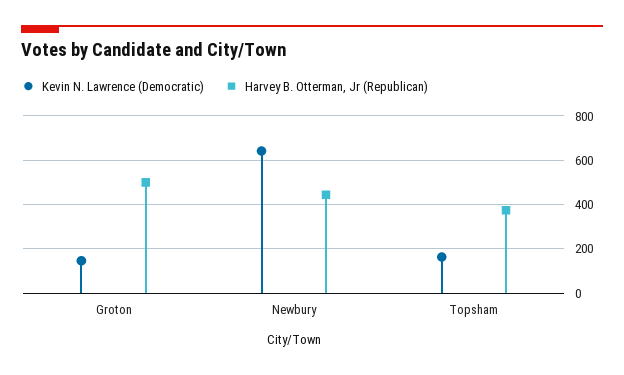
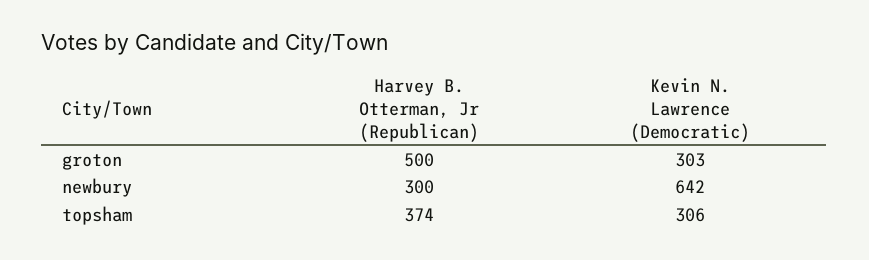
Kevin N. Lawrence (Democratic), Groton: 150 -> 303
Harvey B. Otterman, Jr (Republican), Newbury: 450 -> 300
Kevin N. Lawrence (Democratic), Topsham: 150 -> 306

